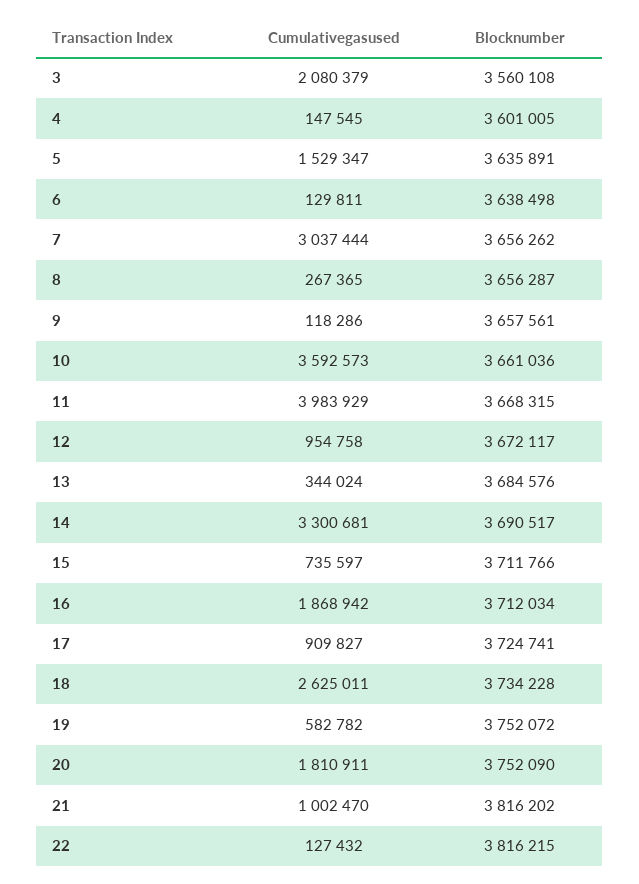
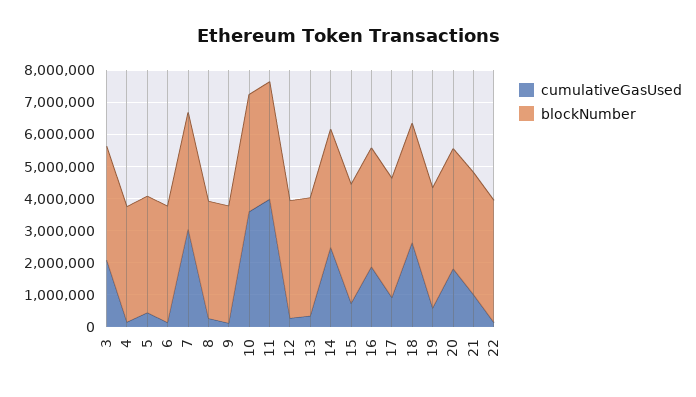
Cumulativegasused, 5: 1529347 -> 500000
Cumulativegasused, 12: 954758 -> 250000
Cumulativegasused, 14: 3300681 -> 2500000

